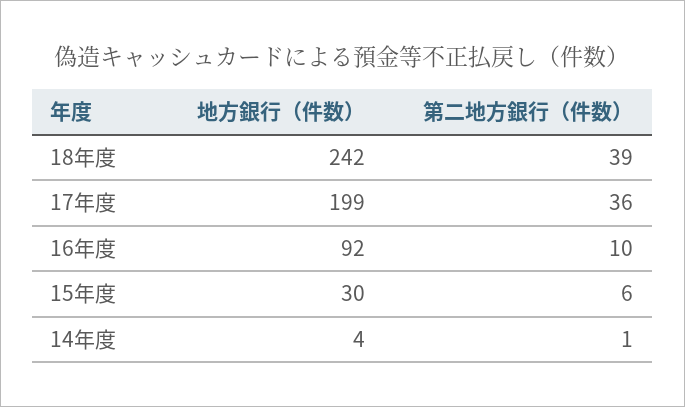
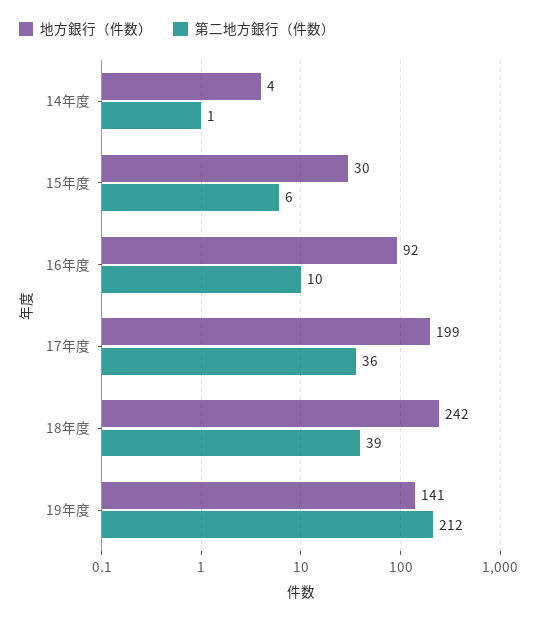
地方銀行（件数）, 19年度: none -> 141
第二地方銀行（件数）, 19年度: none -> 212

